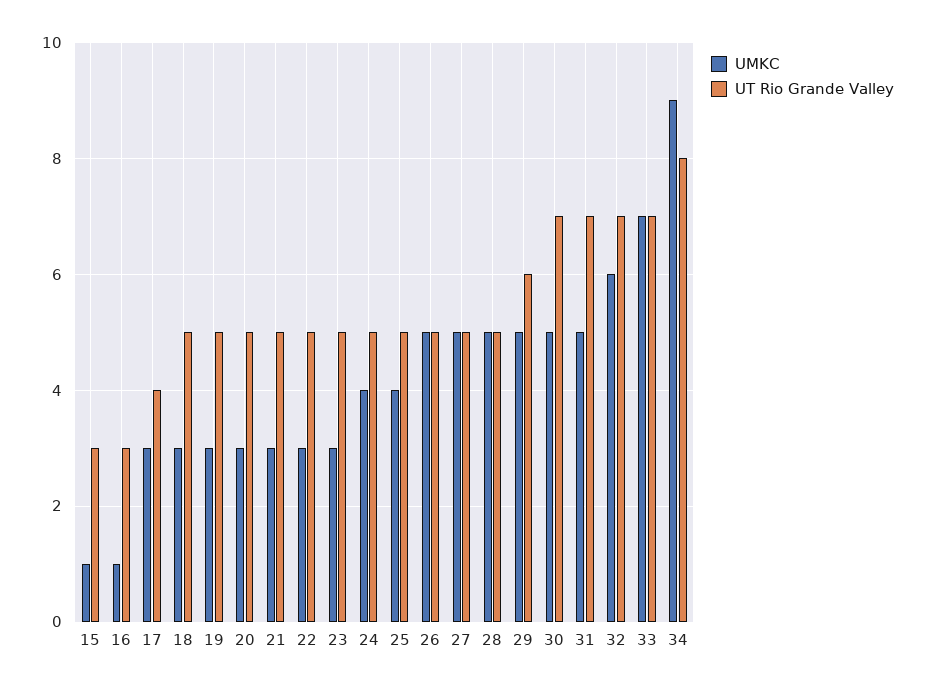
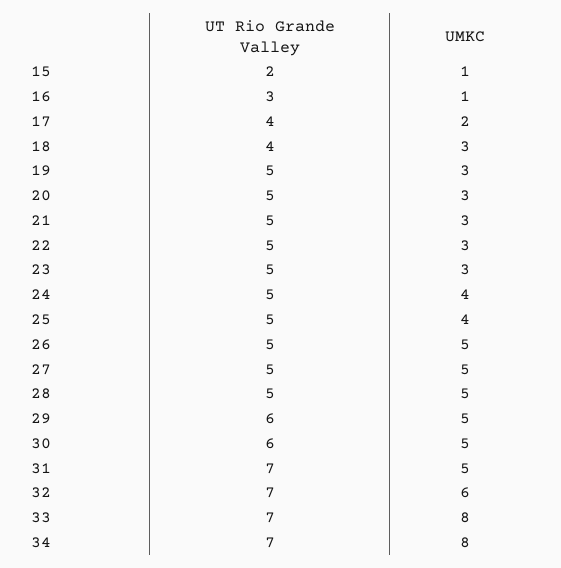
UT Rio Grande Valley, 15: 3 -> 2
UMKC, 17: 3 -> 2
UT Rio Grande Valley, 18: 5 -> 4
UT Rio Grande Valley, 30: 7 -> 6
UMKC, 33: 7 -> 8
UMKC, 34: 9 -> 8
UT Rio Grande Valley, 34: 8 -> 7

